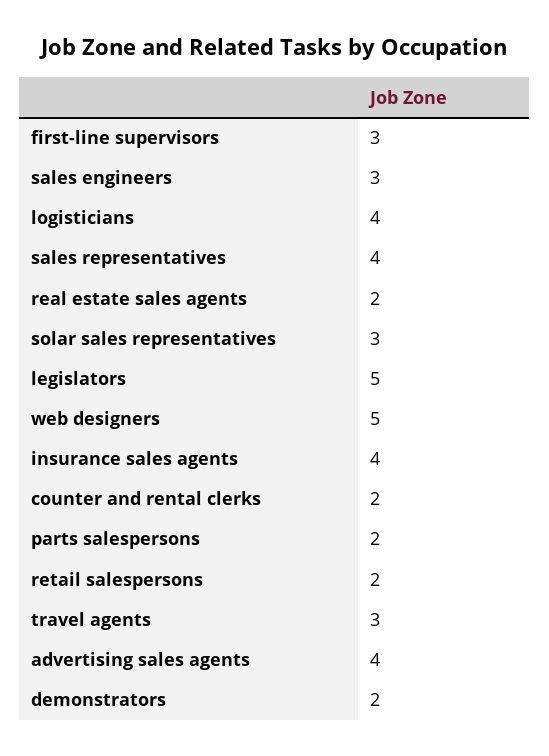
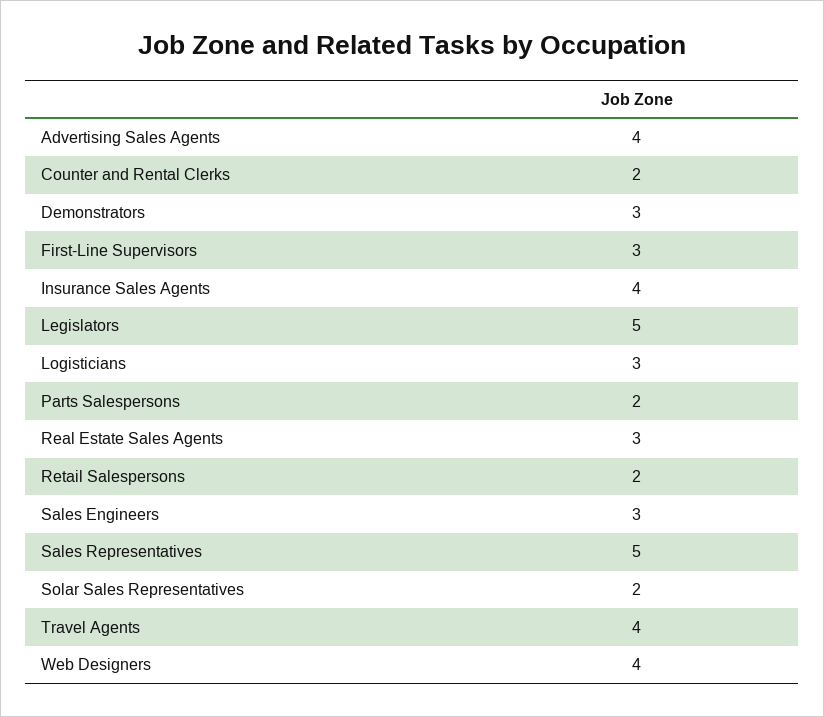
logisticians: 4 -> 3
sales representatives: 4 -> 5
real estate sales agents: 2 -> 3
solar sales representatives: 3 -> 2
web designers: 5 -> 4
travel agents: 3 -> 4
demonstrators: 2 -> 3

